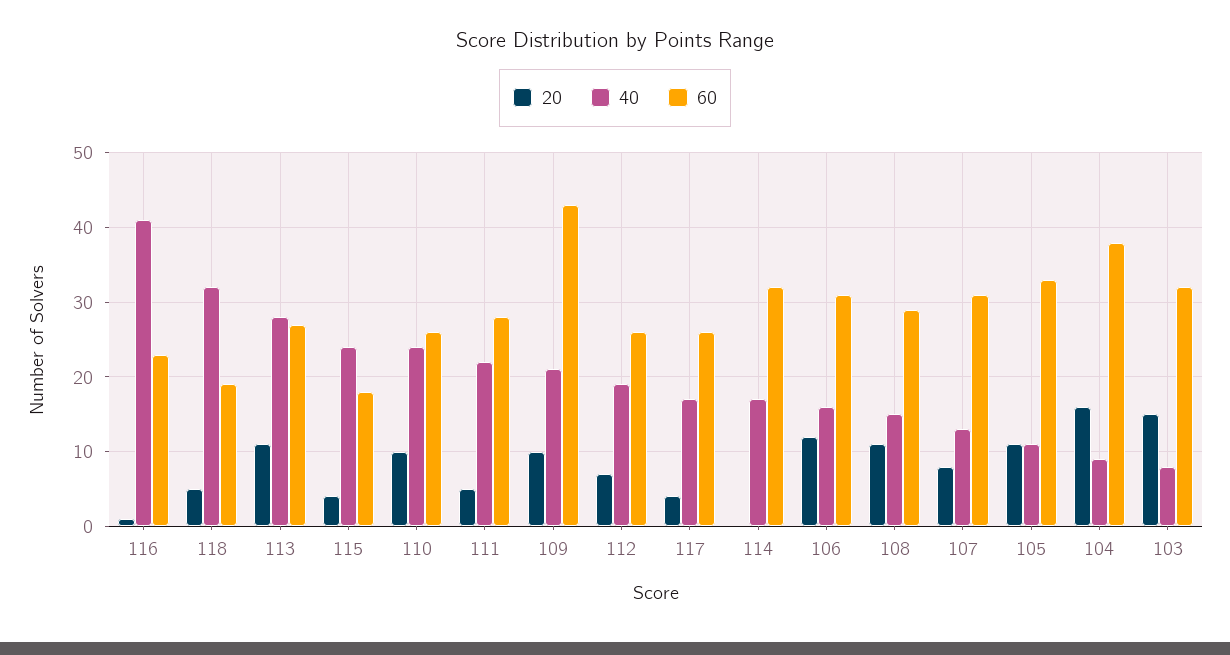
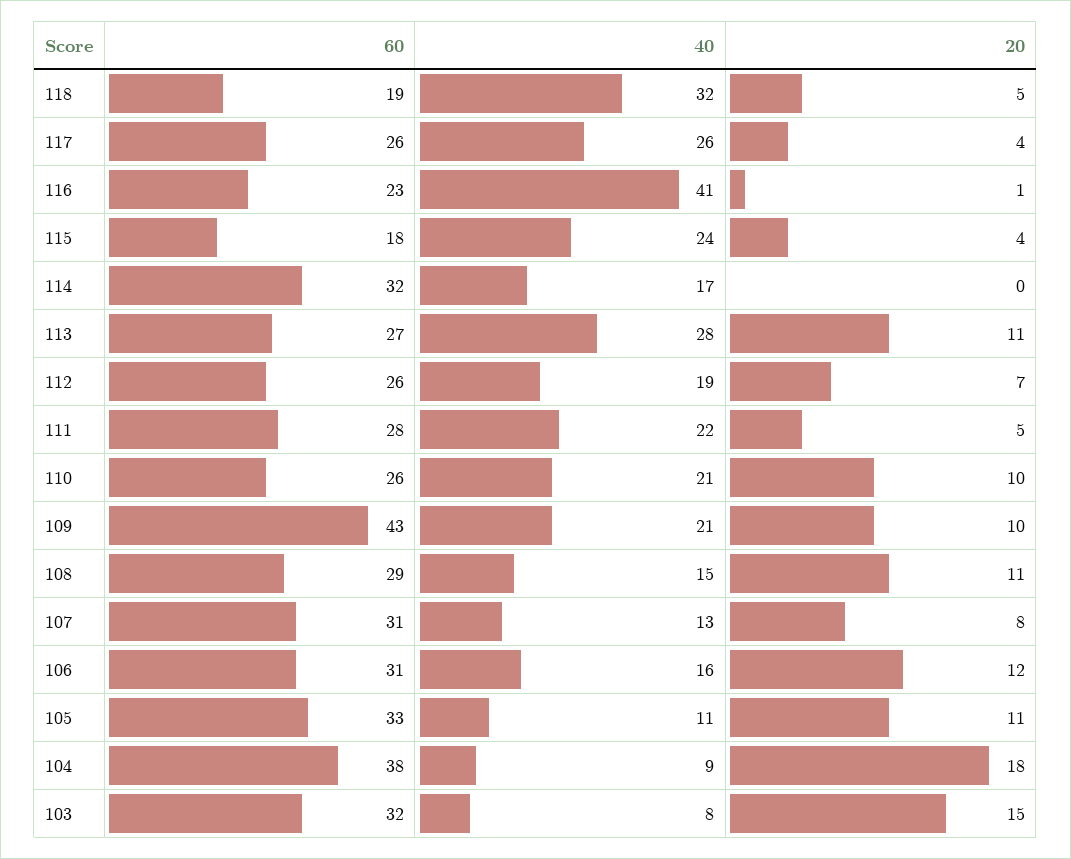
40, 110: 24 -> 21
40, 117: 17 -> 26
20, 104: 16 -> 18

